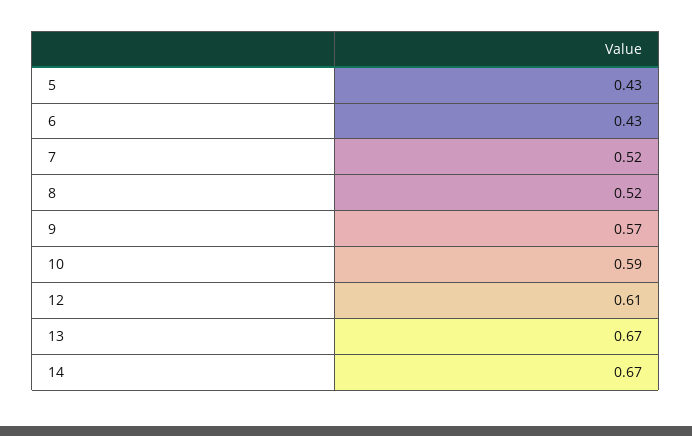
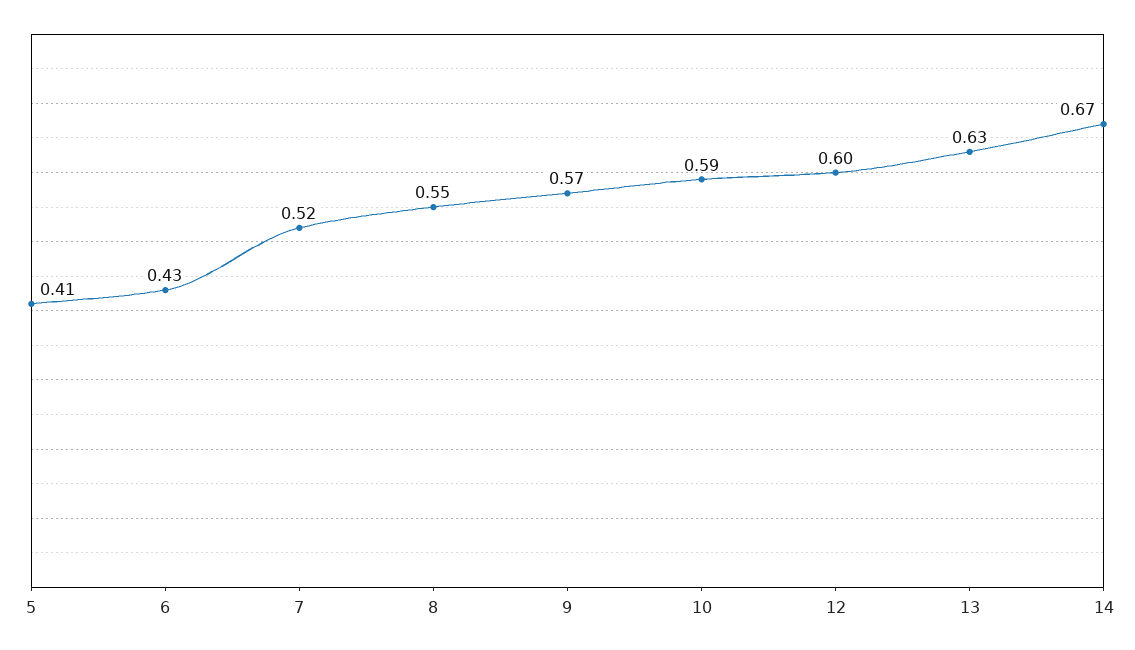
5: 0.43 -> 0.41
8: 0.52 -> 0.55
12: 0.61 -> 0.6
13: 0.67 -> 0.63

